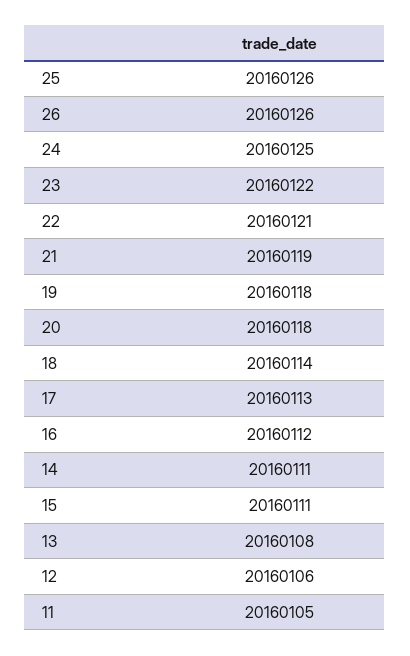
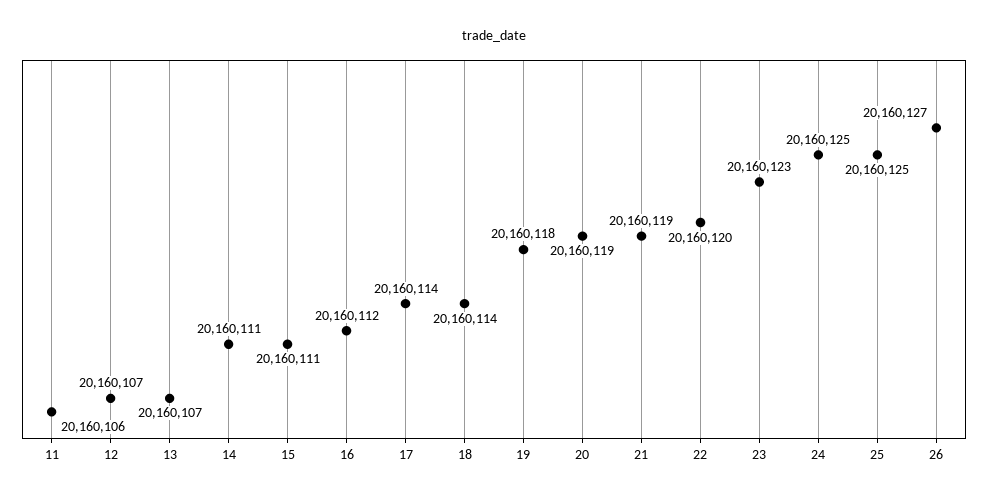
25: 20160126 -> 20160125
26: 20160126 -> 20160127
23: 20160122 -> 20160123
22: 20160121 -> 20160120
20: 20160118 -> 20160119
17: 20160113 -> 20160114
13: 20160108 -> 20160107
12: 20160106 -> 20160107
11: 20160105 -> 20160106

